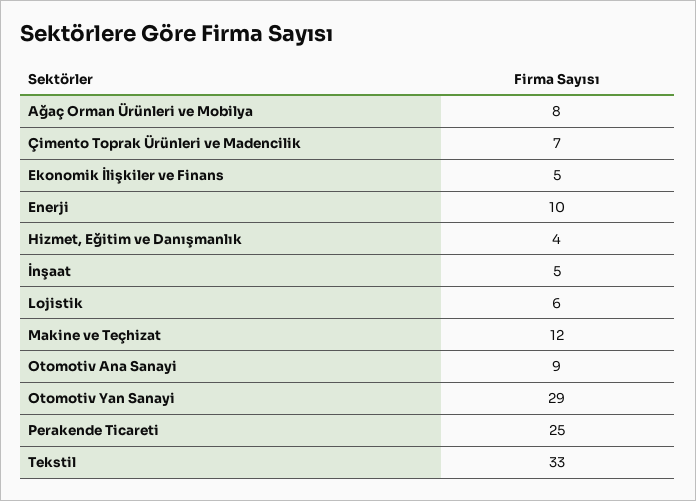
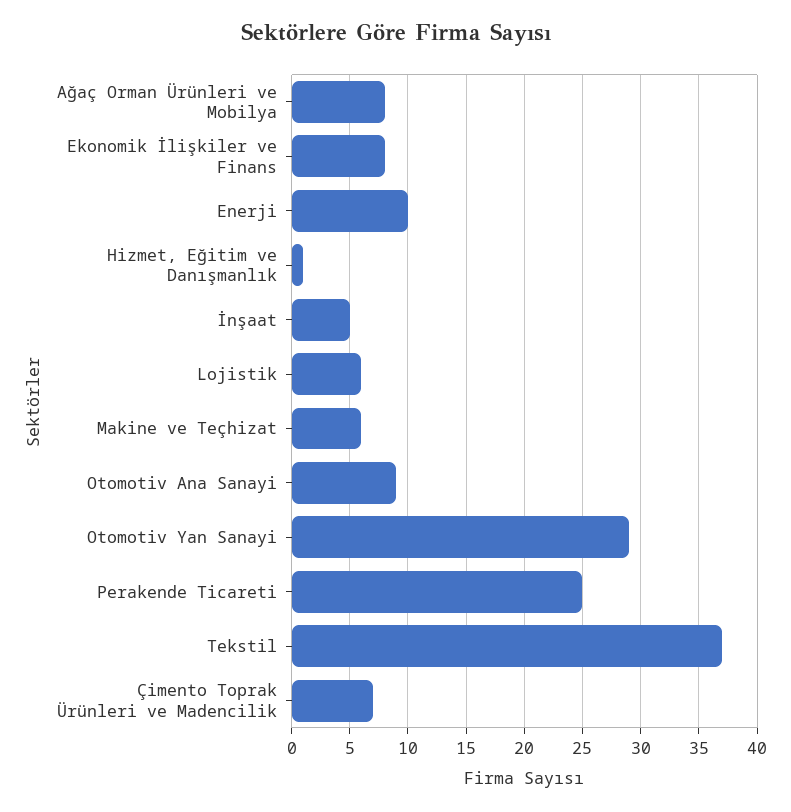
Ekonomik İlişkiler ve Finans: 5 -> 8
Hizmet, Eğitim ve Danışmanlık: 4 -> 1
Makine ve Teçhizat: 12 -> 6
Tekstil: 33 -> 37

